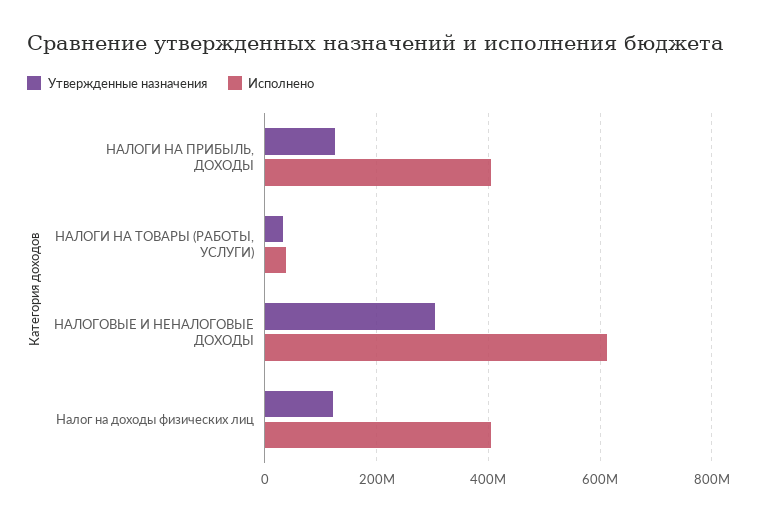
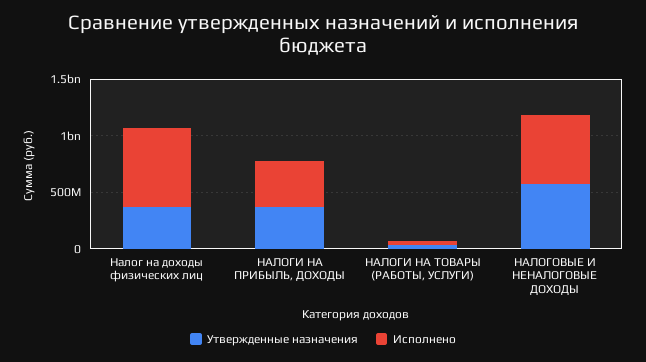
Утвержденные назначения, НАЛОГИ НА ПРИБЫЛЬ, ДОХОДЫ: 120000000 -> 400000000
Утвержденные назначения, НАЛОГОВЫЕ И НЕНАЛОГОВЫЕ ДОХОДЫ: 300000000 -> 600000000
Утвержденные назначения, Налог на доходы физических лиц: 120000000 -> 400000000
Исполнено, Налог на доходы физических лиц: 400000000 -> 700000000

